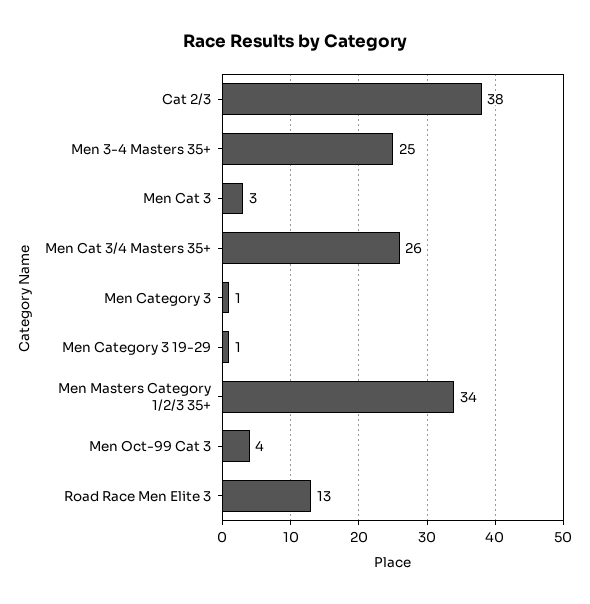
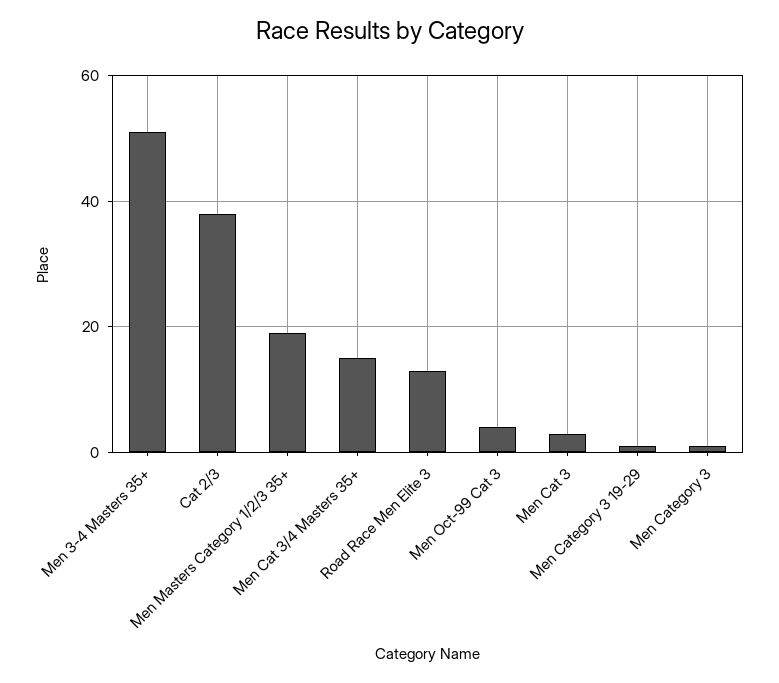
Men 3-4 Masters 35+: 25 -> 50
Men Cat 3/4 Masters 35+: 26 -> 15
Men Masters Category 1/2/3 35+: 34 -> 20

